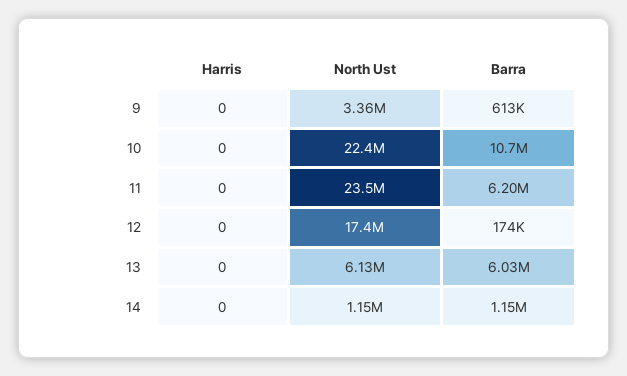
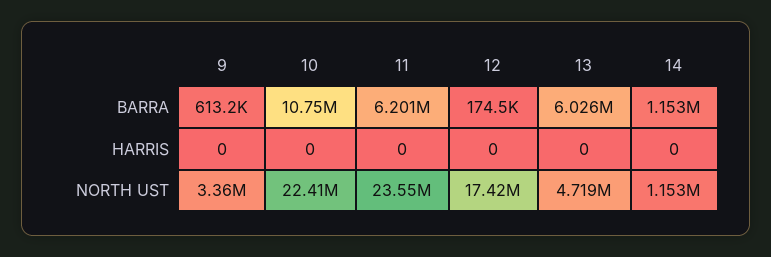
North Ust, 13: 6130000 -> 4719000

